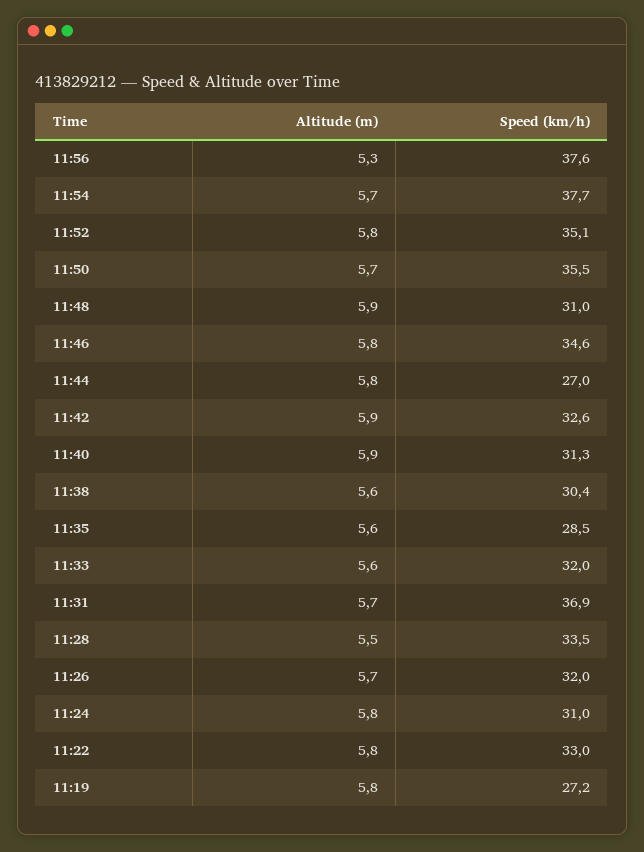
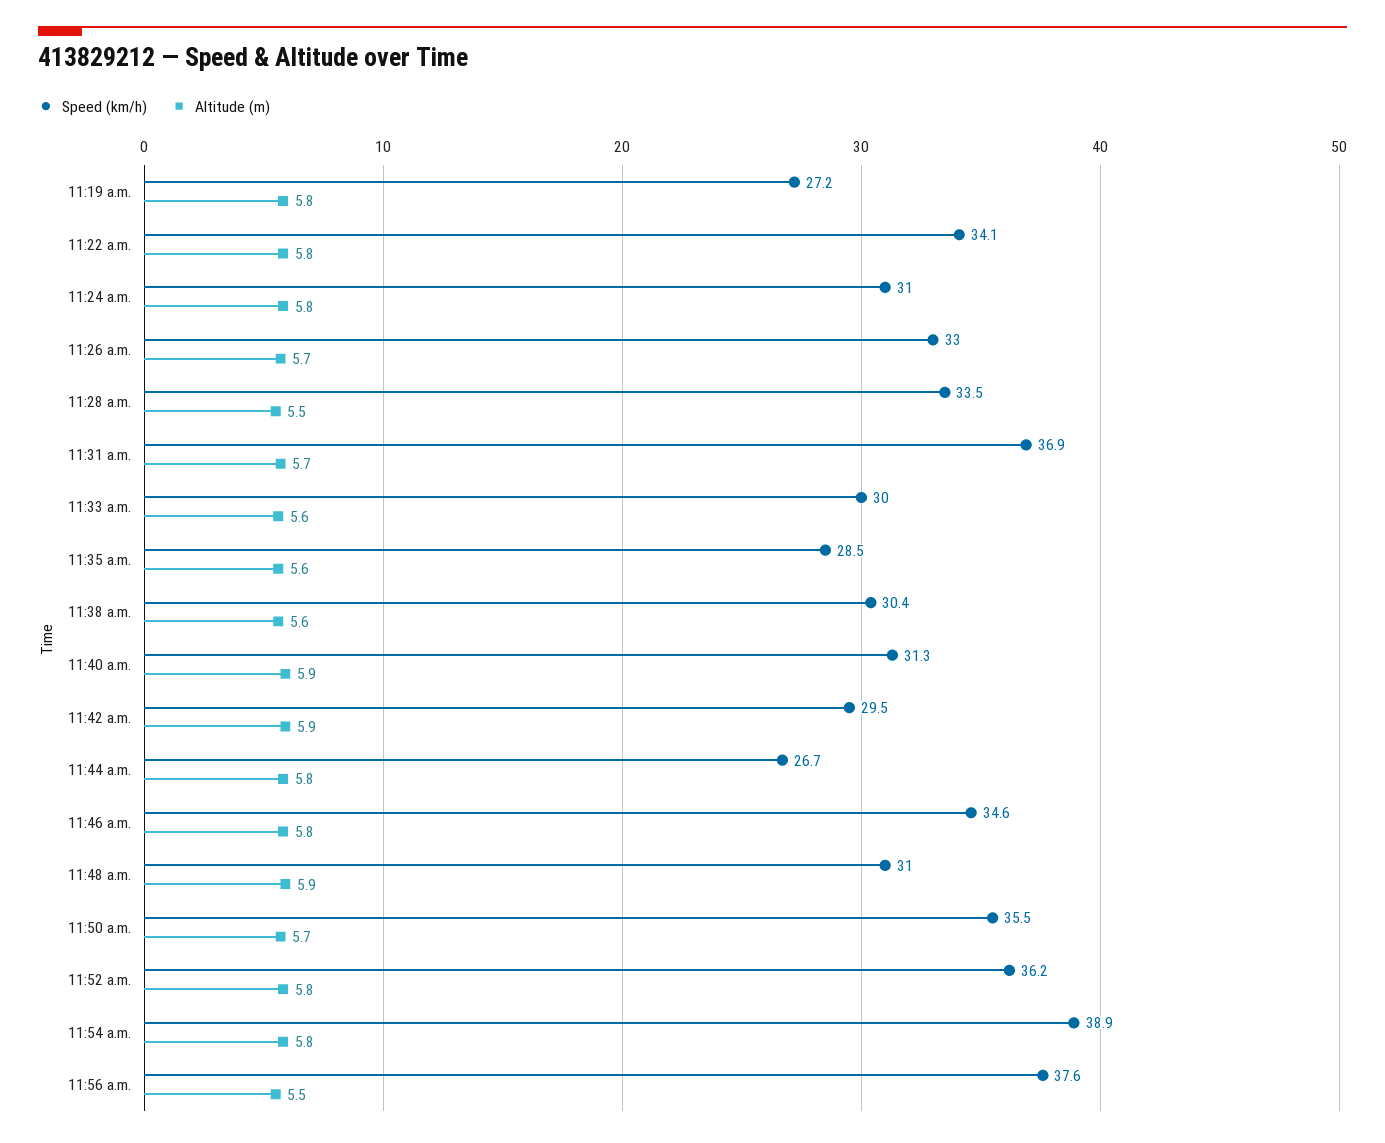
Altitude (m), 11:56: 5.3 -> 5.5
Altitude (m), 11:54: 5.7 -> 5.8
Speed (km/h), 11:54: 37.7 -> 38.9
Speed (km/h), 11:52: 35.1 -> 36.2
Speed (km/h), 11:44: 27 -> 26.7
Speed (km/h), 11:42: 32.6 -> 29.5
Speed (km/h), 11:33: 32 -> 30
Speed (km/h), 11:26: 32 -> 33
Speed (km/h), 11:22: 33 -> 34.1

